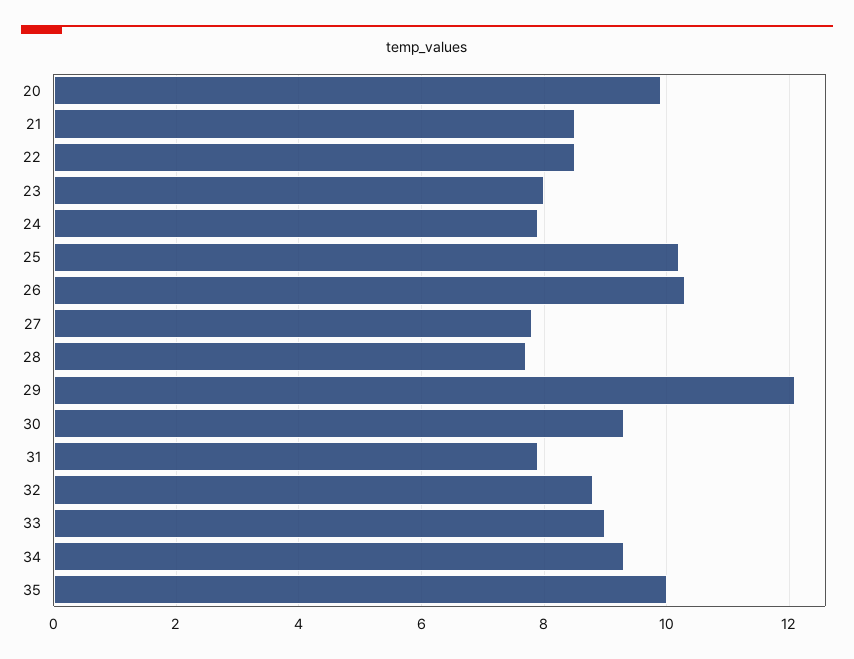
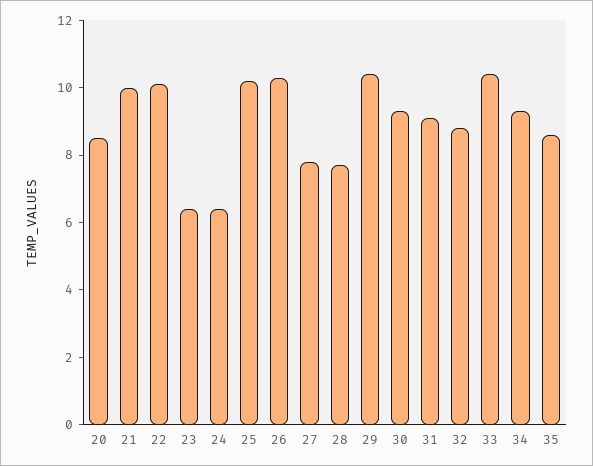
20: 10 -> 8.5
21: 8.5 -> 10
22: 8.5 -> 10
23: 8 -> 6.5
24: 8 -> 6.5
29: 12 -> 10.5
31: 8 -> 9
33: 9 -> 10.5
35: 10 -> 8.5

